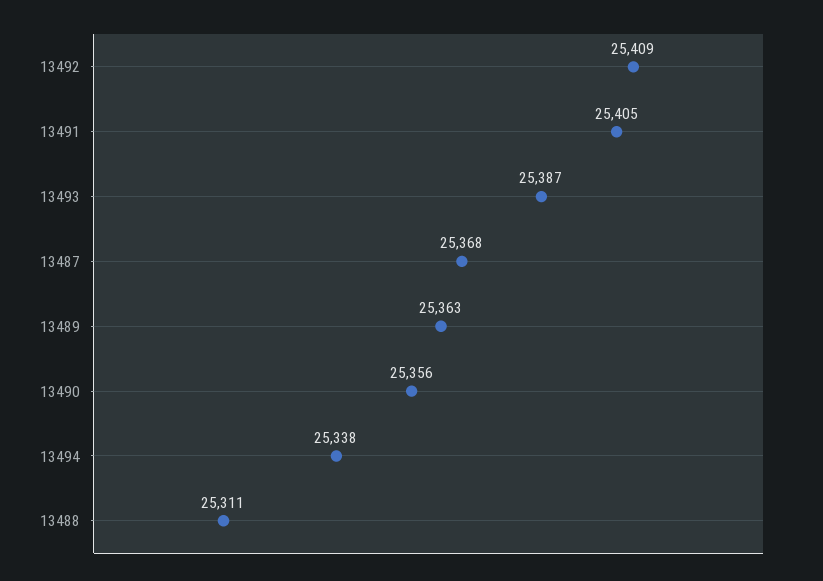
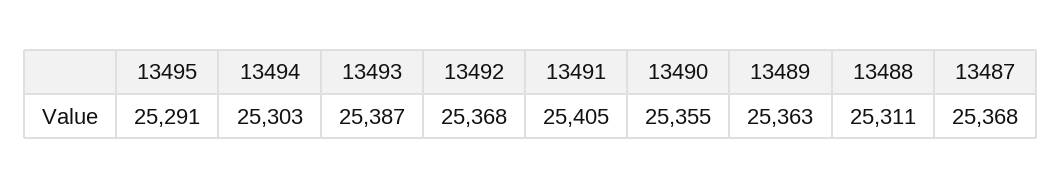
13492: 25409 -> 25368
13490: 25356 -> 25355
13494: 25338 -> 25303
13495: none -> 25291

